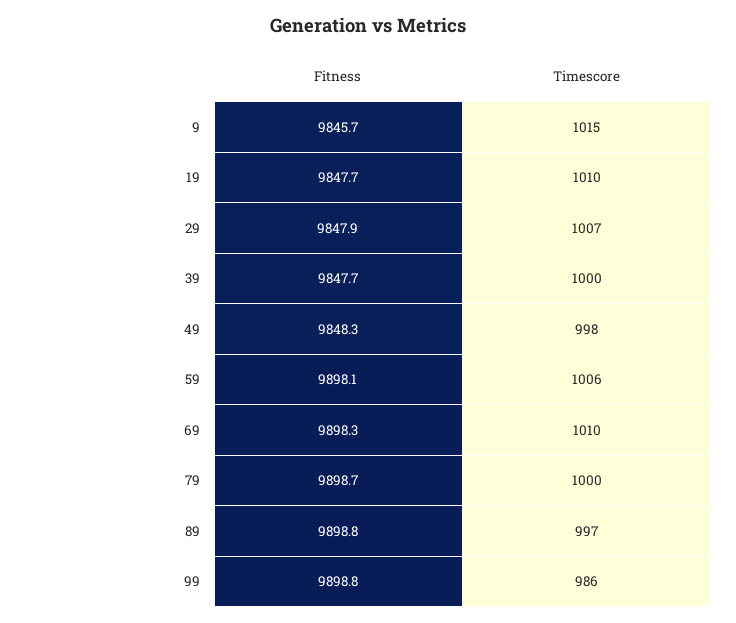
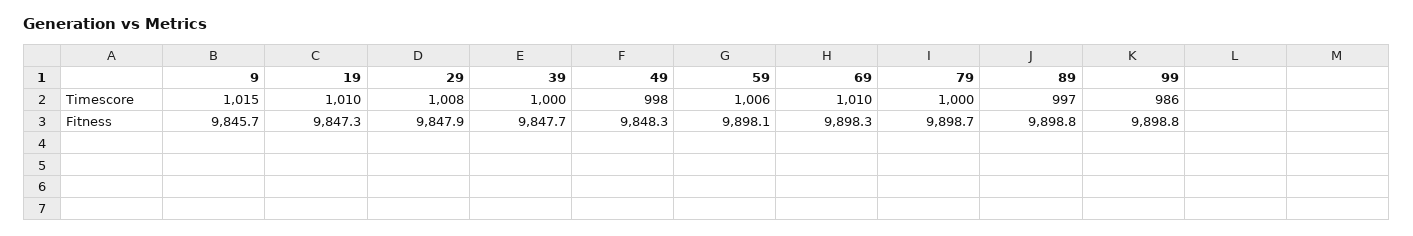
Fitness, 19: 9847.7 -> 9847.3
Timescore, 29: 1007 -> 1008

